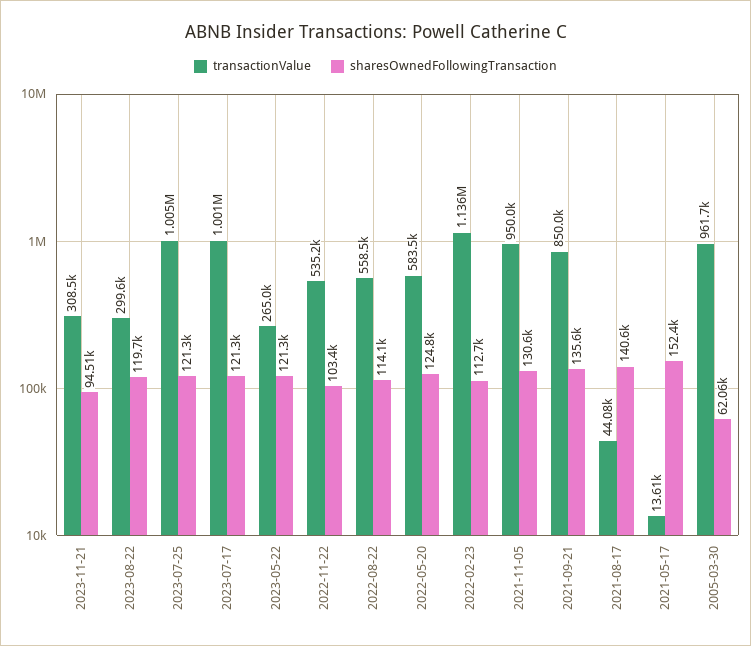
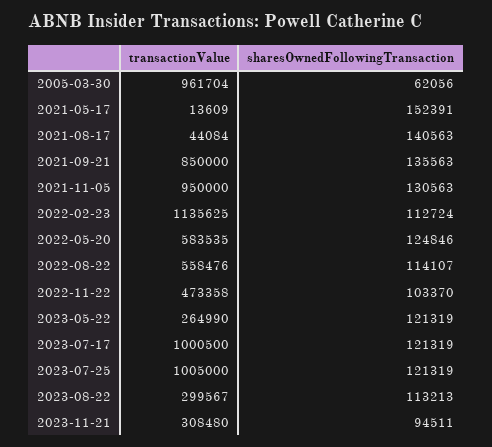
sharesOwnedFollowingTransaction, 2023-08-22: 119700 -> 113213
transactionValue, 2022-11-22: 535200 -> 473358

